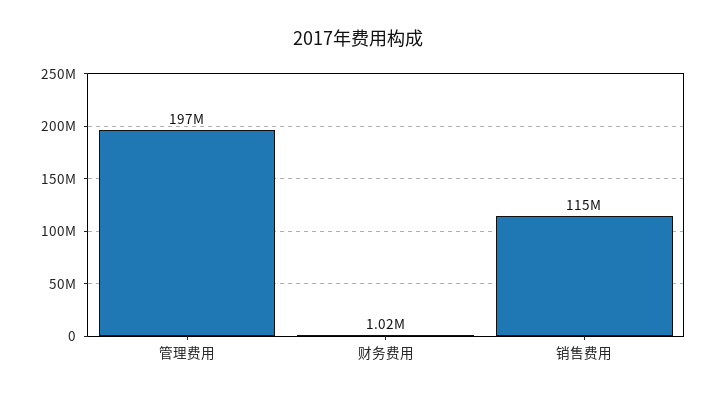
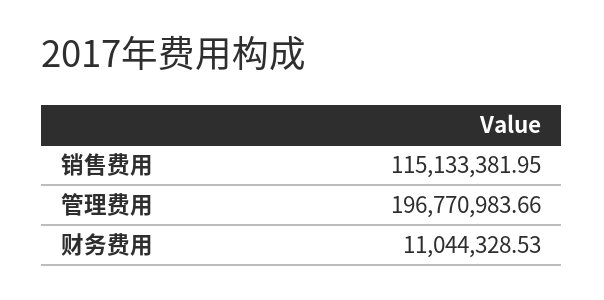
财务费用: 1020000 -> 11044328.53

